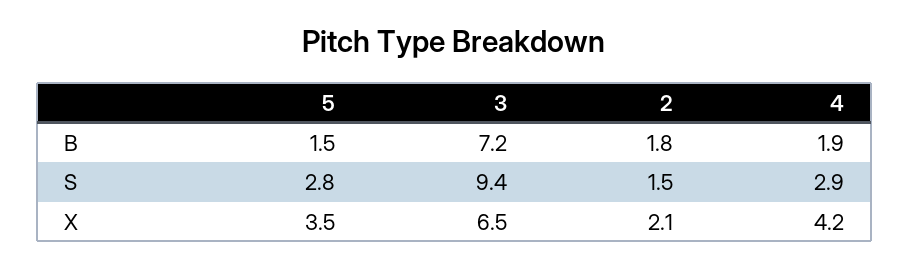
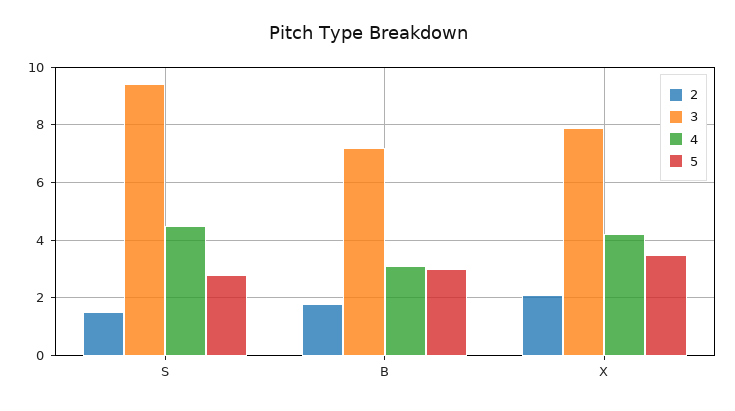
5, B: 1.5 -> 3
4, B: 1.9 -> 3
4, S: 2.9 -> 4.5
3, X: 6.5 -> 8

